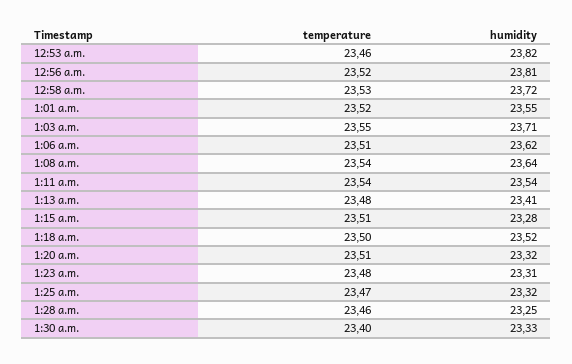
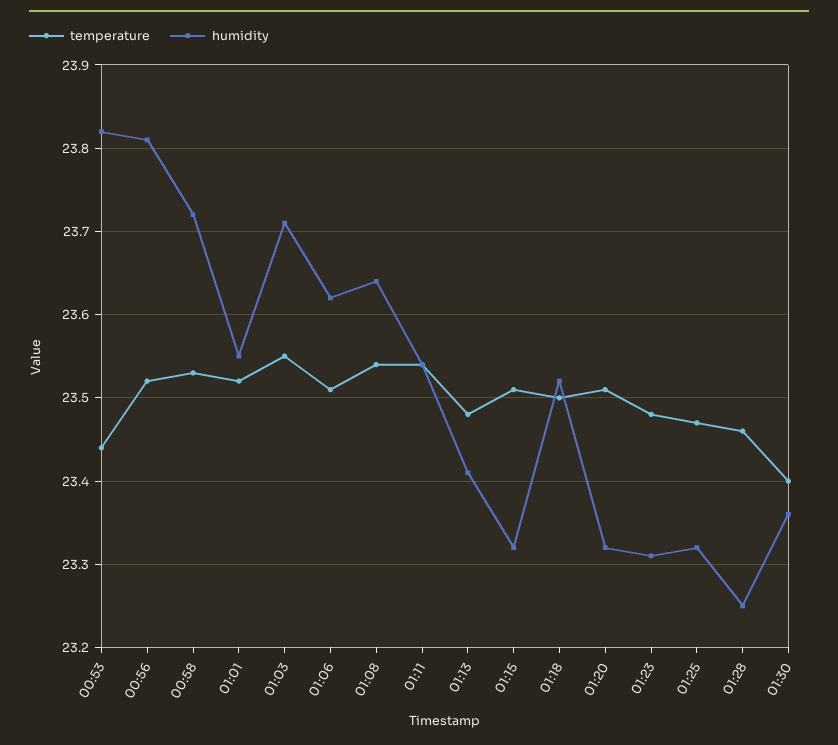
temperature, 12:53 a.m.: 23.46 -> 23.44
humidity, 1:15 a.m.: 23.28 -> 23.32
humidity, 1:30 a.m.: 23.33 -> 23.36

